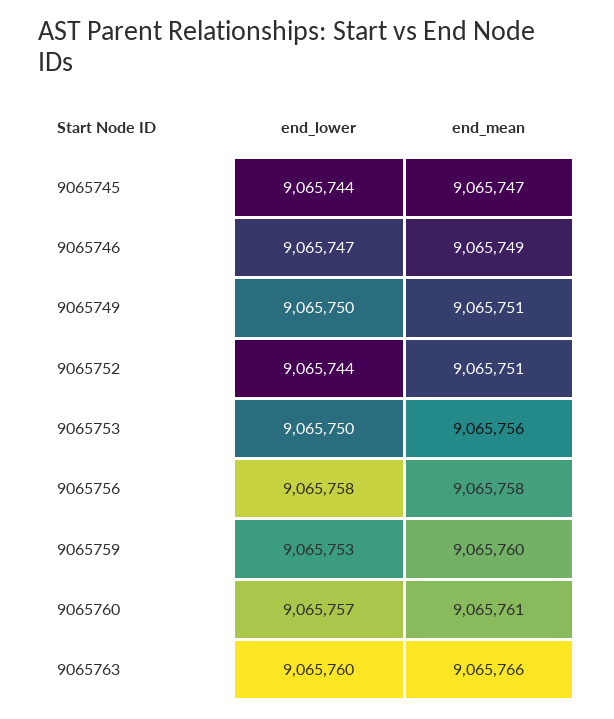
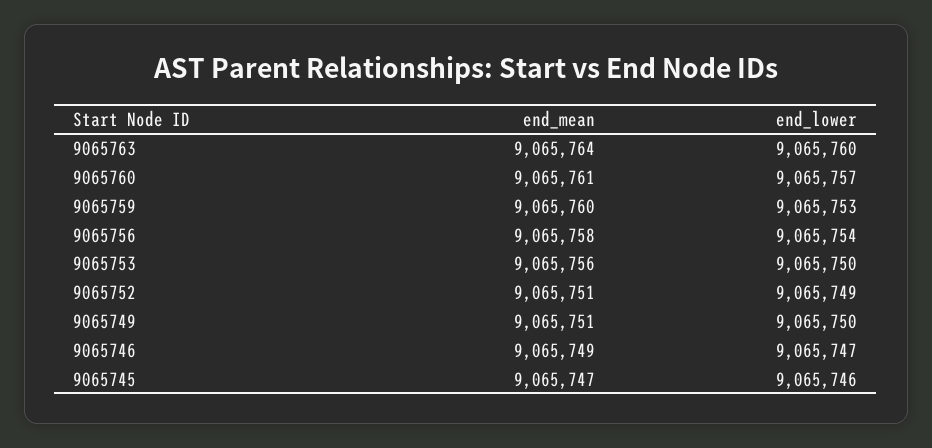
end_lower, 9065745: 9065744 -> 9065746
end_lower, 9065752: 9065744 -> 9065749
end_lower, 9065756: 9065758 -> 9065754
end_mean, 9065763: 9065766 -> 9065764

